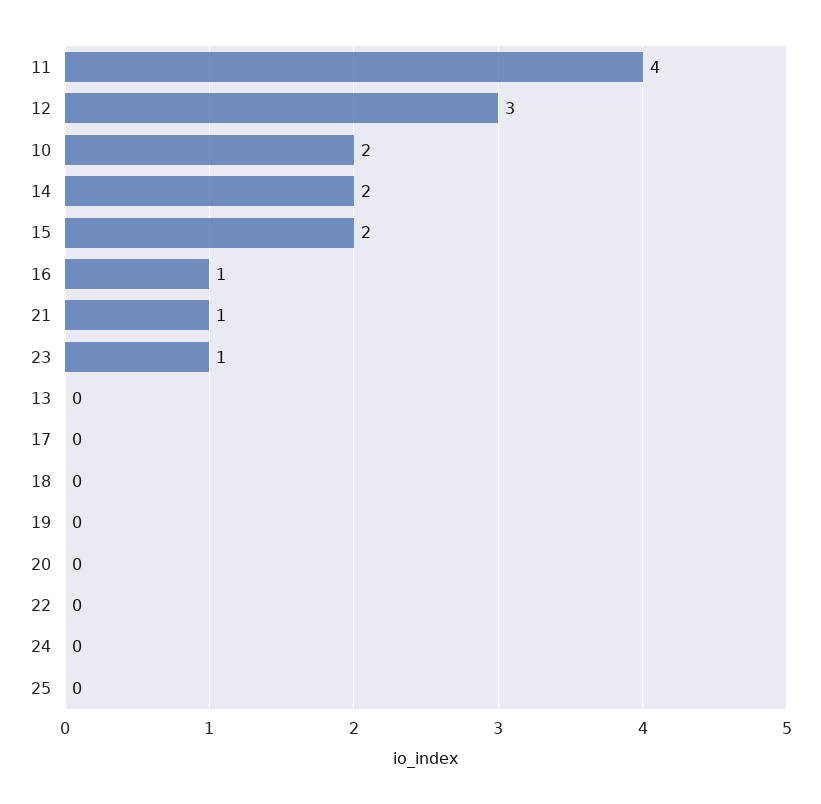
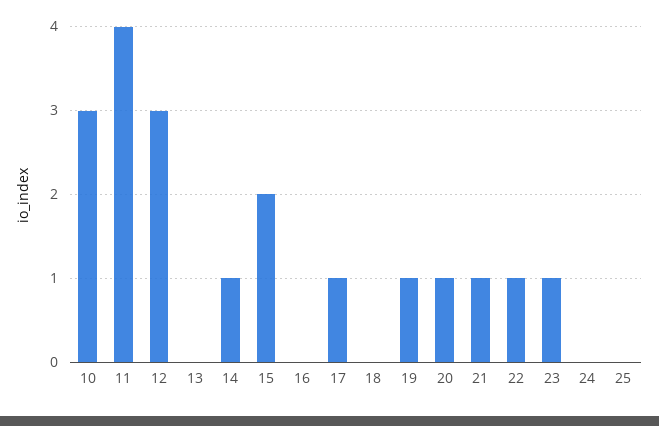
10: 2 -> 3
14: 2 -> 1
16: 1 -> 0
17: 0 -> 1
19: 0 -> 1
20: 0 -> 1
22: 0 -> 1

